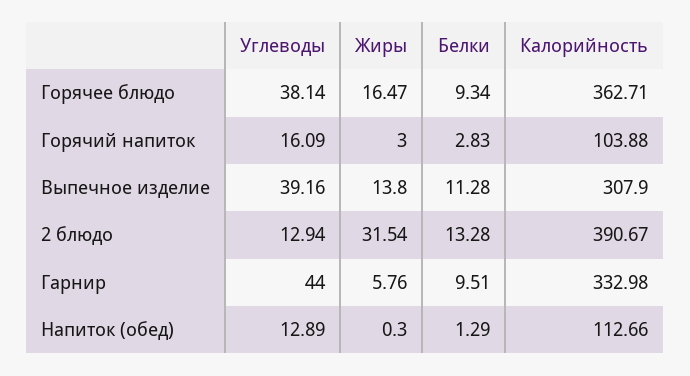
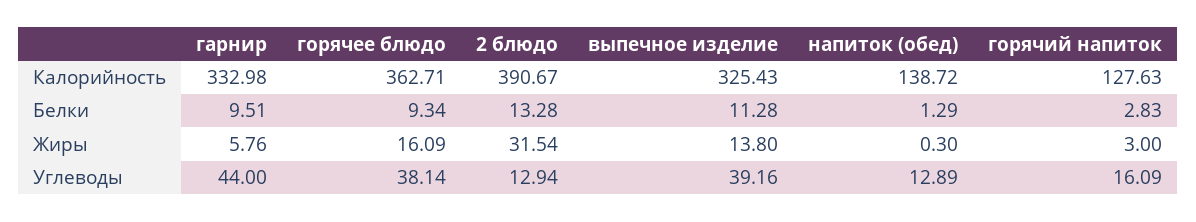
Жиры, Горячее блюдо: 16.47 -> 16.09
Калорийность, Горячий напиток: 103.88 -> 127.63
Калорийность, Выпечное изделие: 307.9 -> 325.43
Калорийность, Напиток (обед): 112.66 -> 138.72

